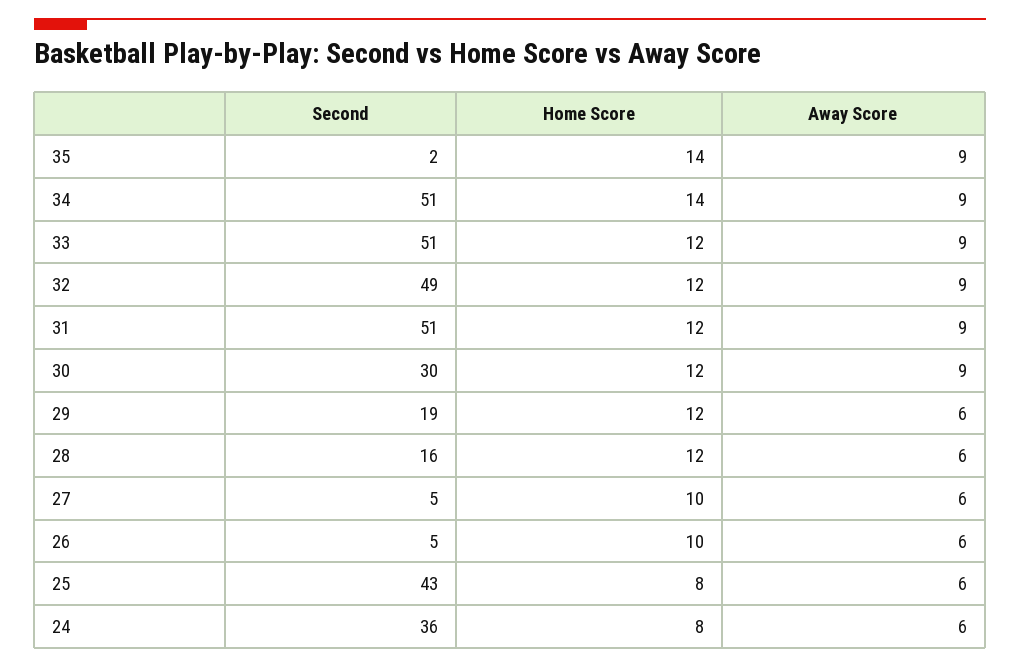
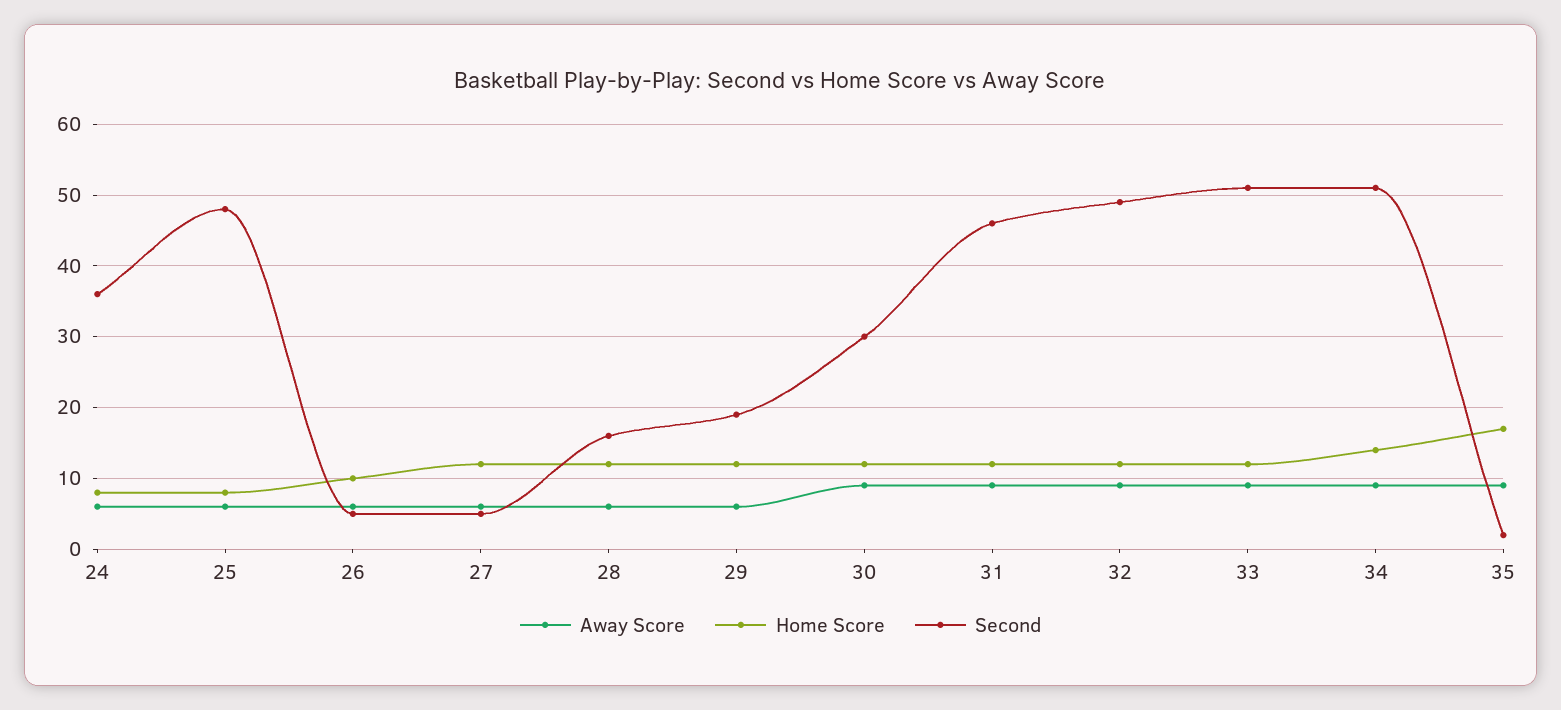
Home Score, 35: 14 -> 17
Second, 31: 51 -> 46
Home Score, 27: 10 -> 12
Second, 25: 43 -> 48

